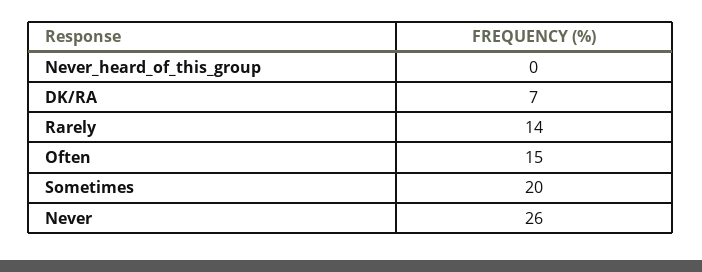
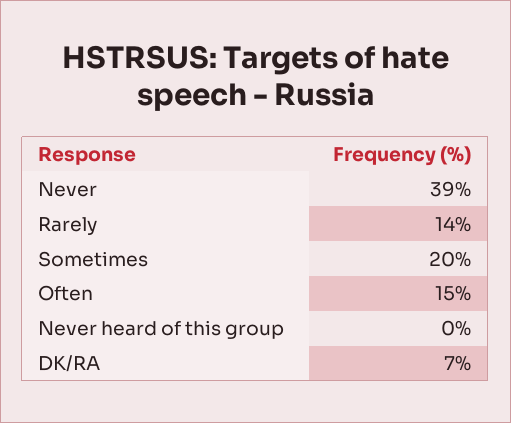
Never: 26 -> 39

